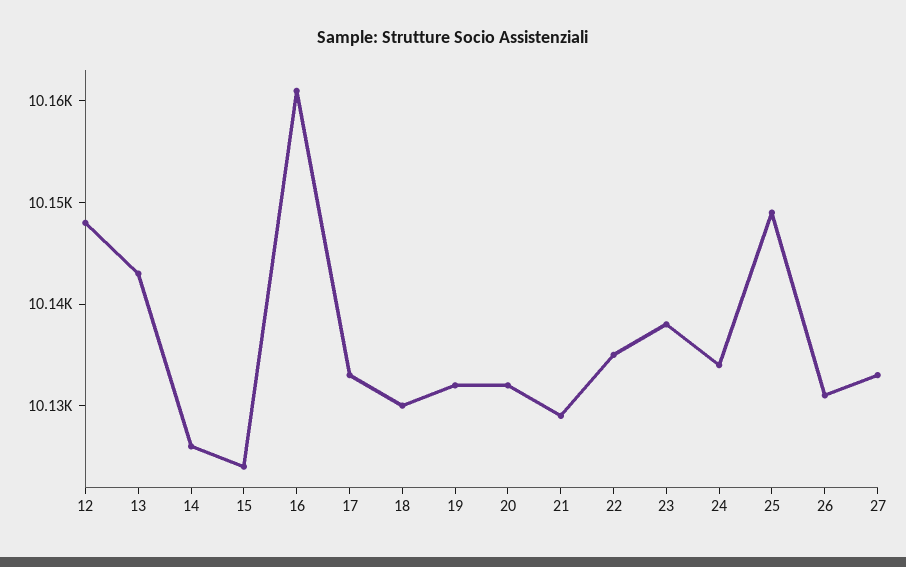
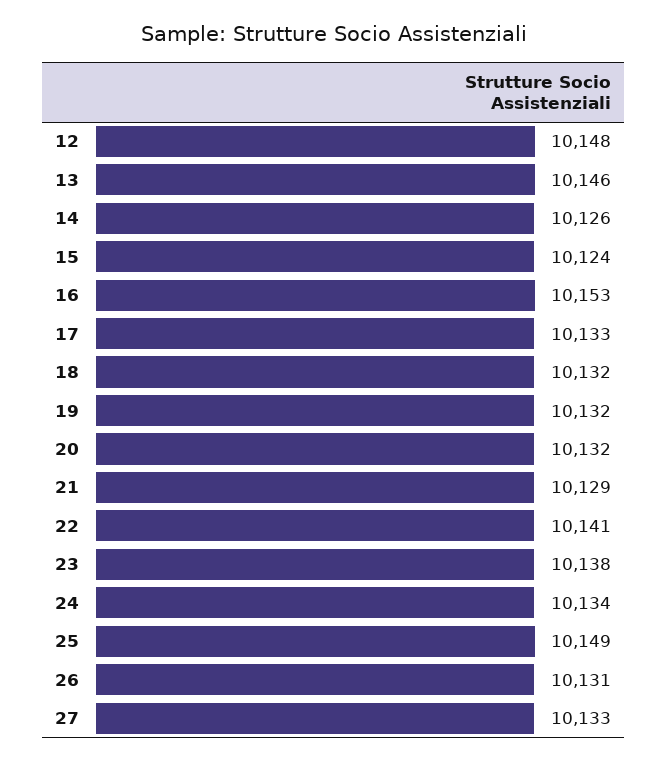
13: 10143 -> 10146
16: 10161 -> 10153
18: 10130 -> 10132
22: 10135 -> 10141

